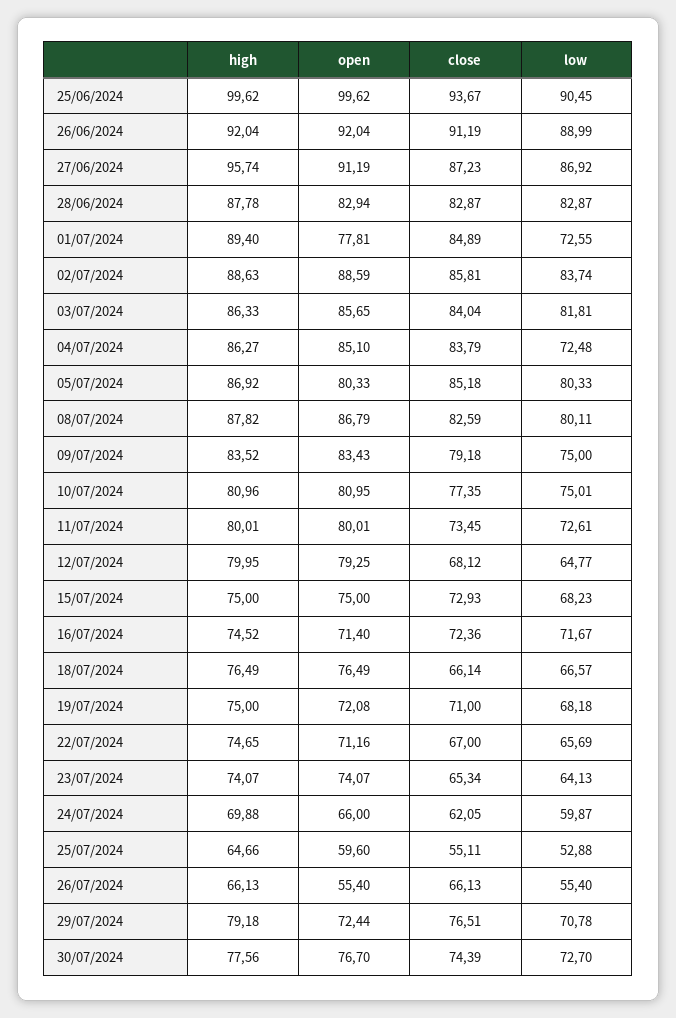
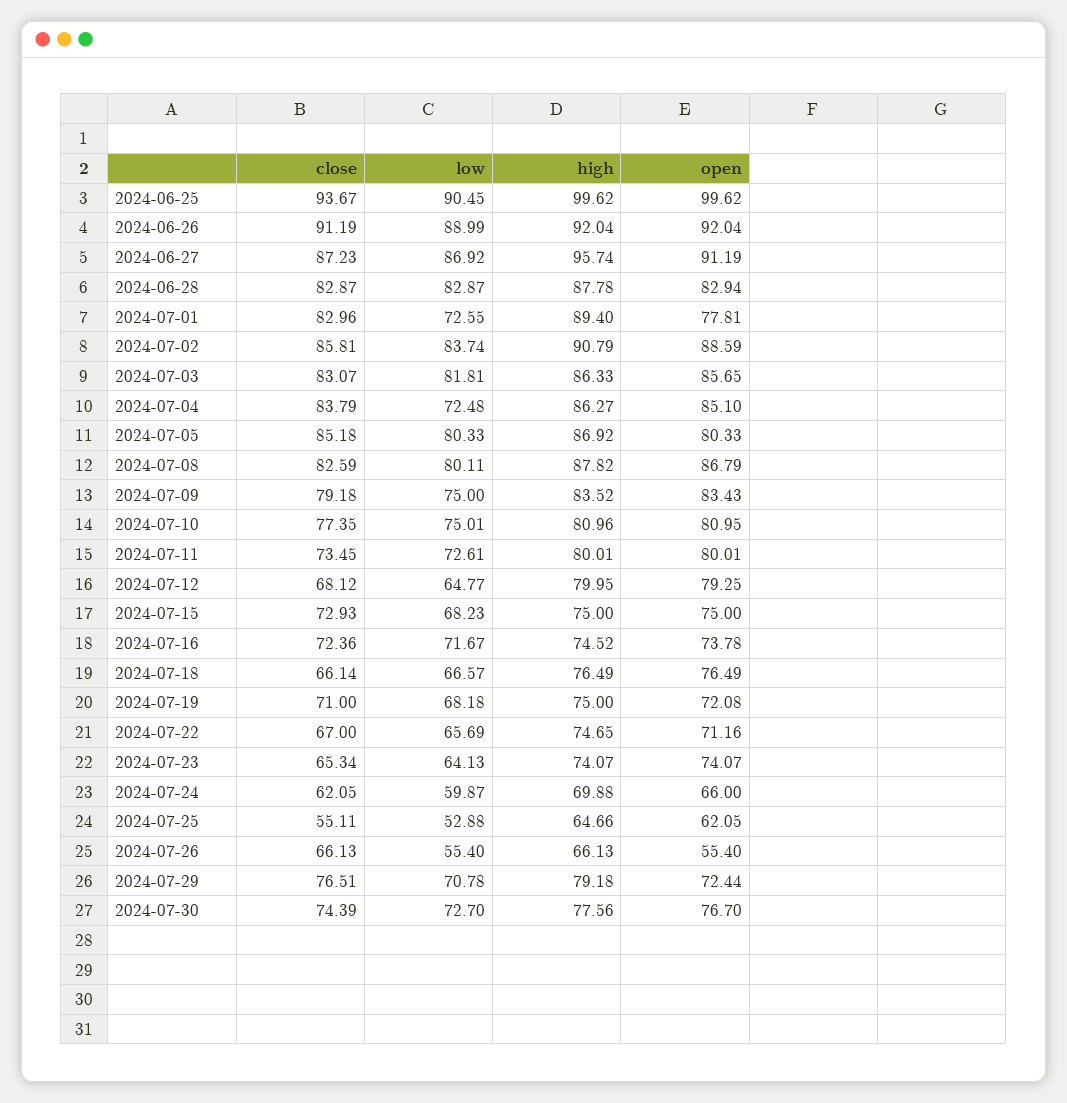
close, 01/07/2024: 84.89 -> 82.96
high, 02/07/2024: 88.63 -> 90.79
close, 03/07/2024: 84.04 -> 83.07
open, 16/07/2024: 71.4 -> 73.78
open, 25/07/2024: 59.6 -> 62.05

